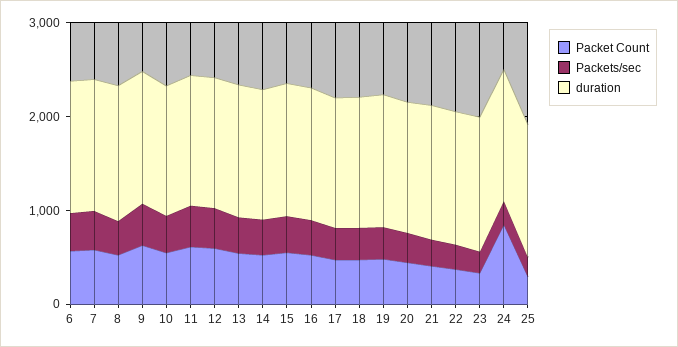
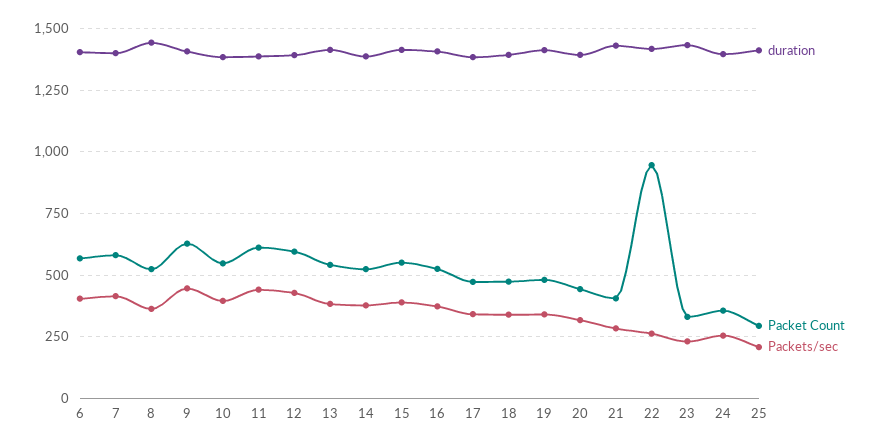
Packet Count, 22: 400 -> 950
Packet Count, 24: 800 -> 350

